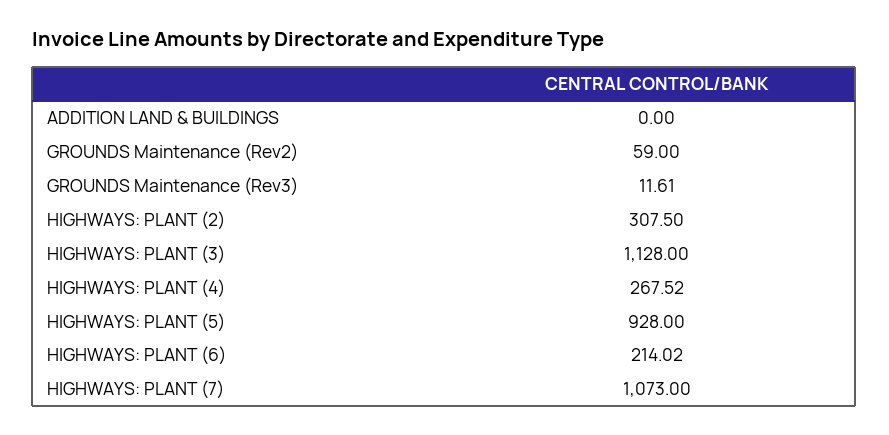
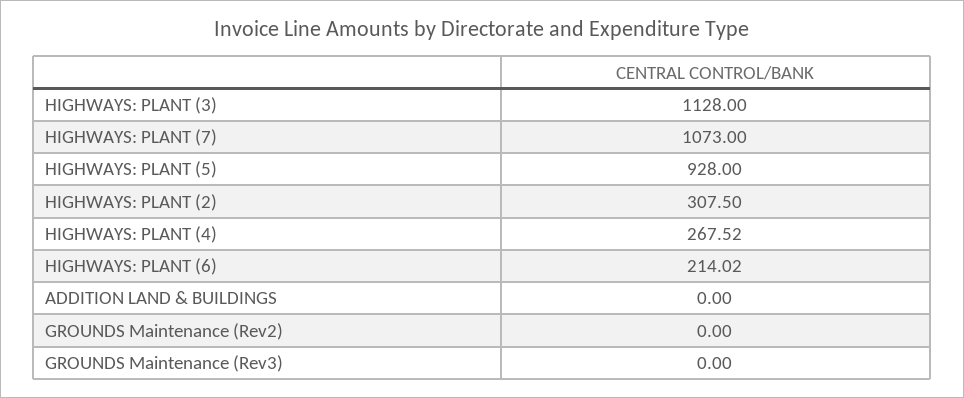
GROUNDS Maintenance (Rev2): 59 -> 0
GROUNDS Maintenance (Rev3): 11.61 -> 0

